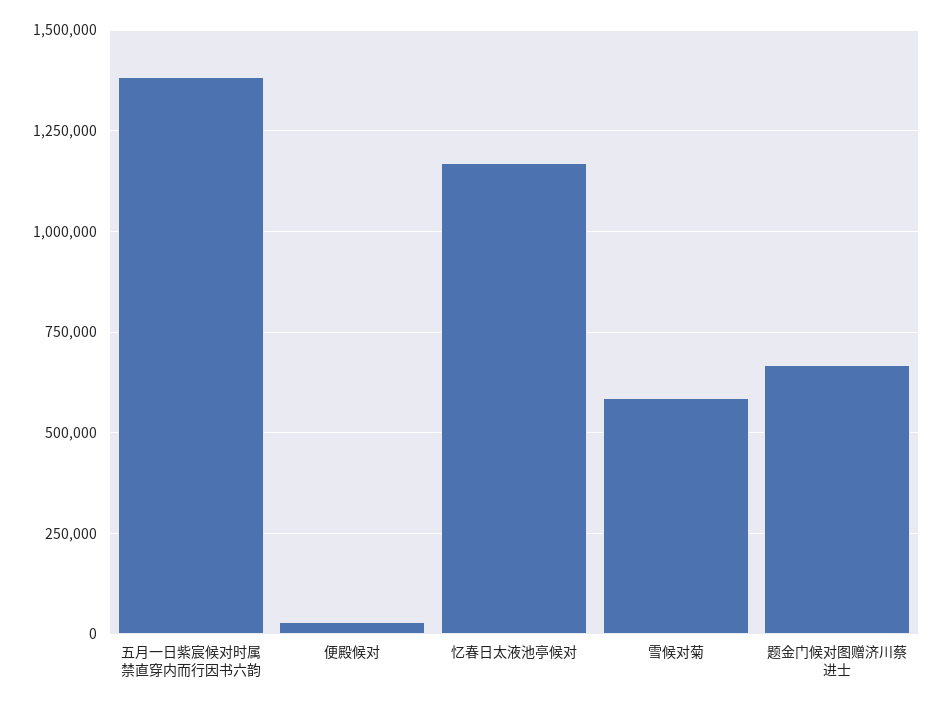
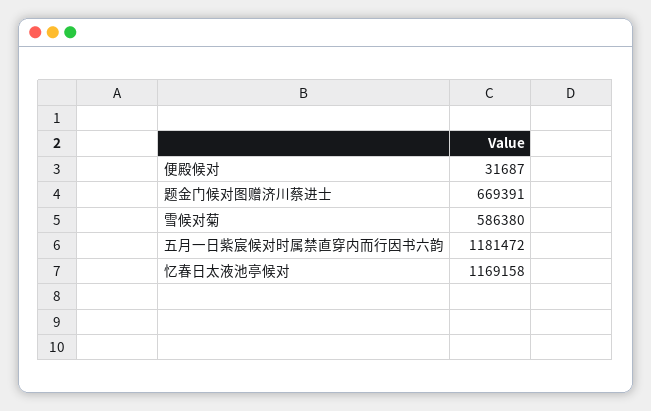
五月一日紫宸候对时属禁直穿内而行因书六韵: 1375000 -> 1181472

